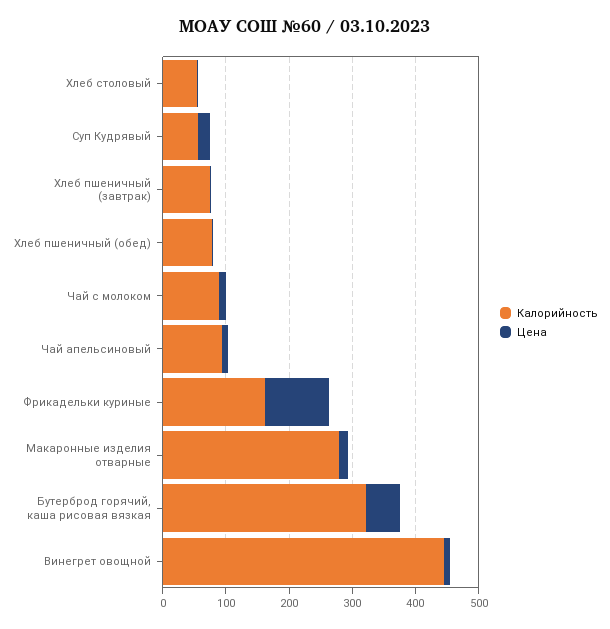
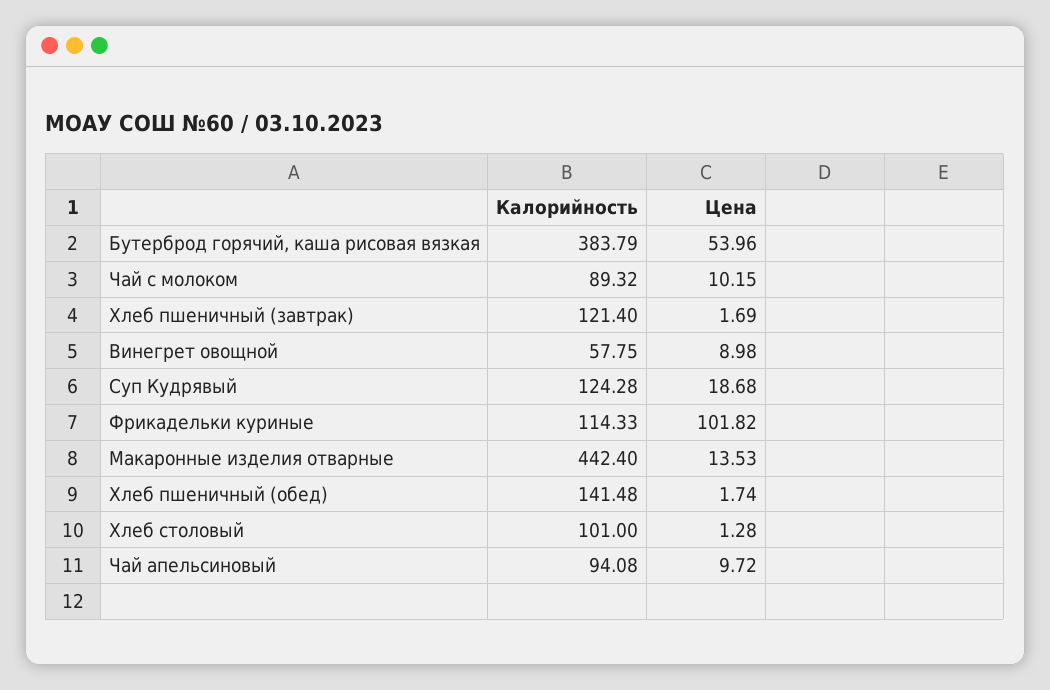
Калорийность, Хлеб столовый: 60 -> 101
Калорийность, Суп Кудрявый: 60 -> 124.28
Калорийность, Хлеб пшеничный (завтрак): 80 -> 121.4
Калорийность, Хлеб пшеничный (обед): 80 -> 141.48
Калорийность, Фрикадельки куриные: 160 -> 114.33
Калорийность, Макаронные изделия отварные: 280 -> 442.4
Калорийность, Бутерброд горячий, каша рисовая вязкая: 320 -> 383.79
Калорийность, Винегрет овощной: 440 -> 57.75

